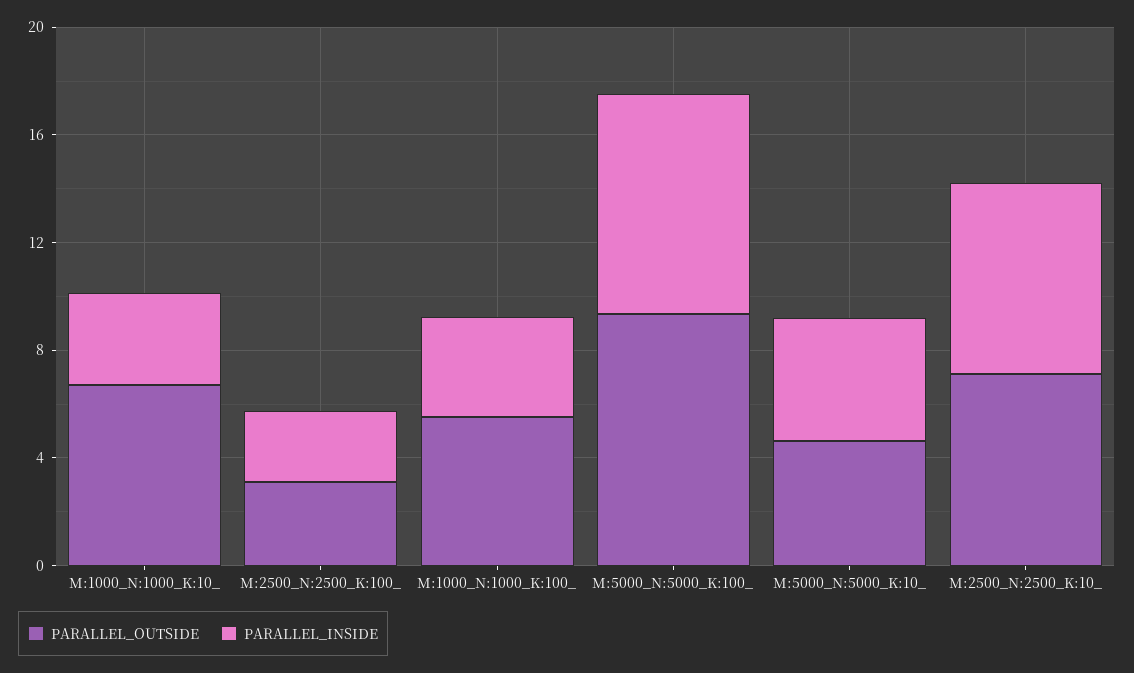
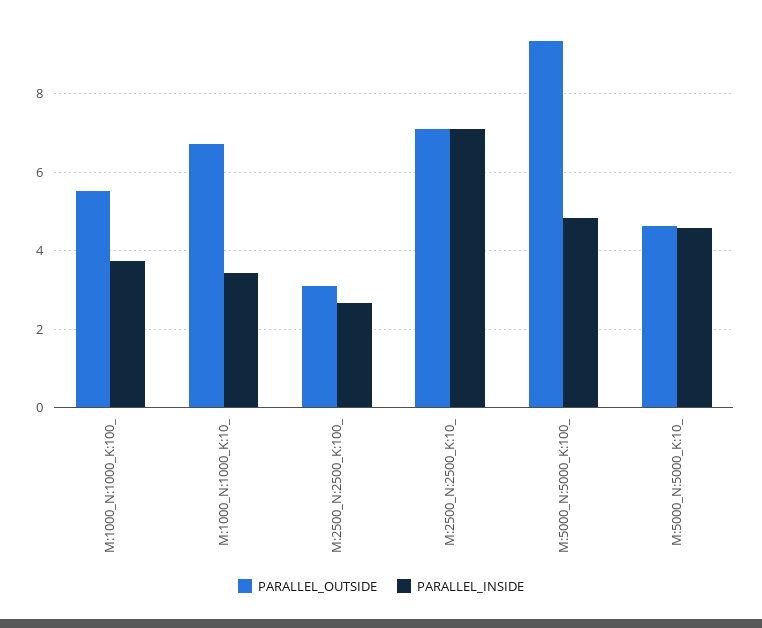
PARALLEL_INSIDE, M:5000_N:5000_K:100_: 8 -> 4.8

